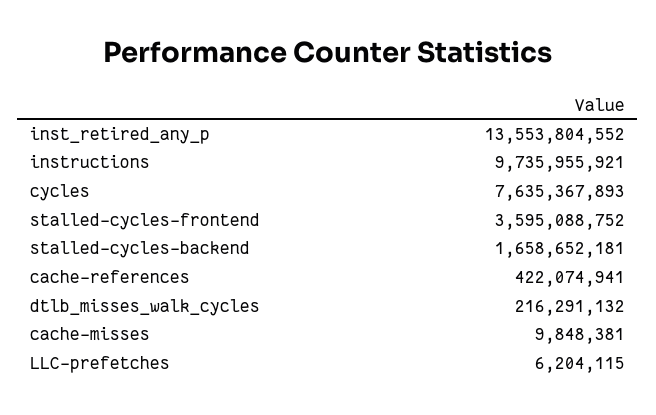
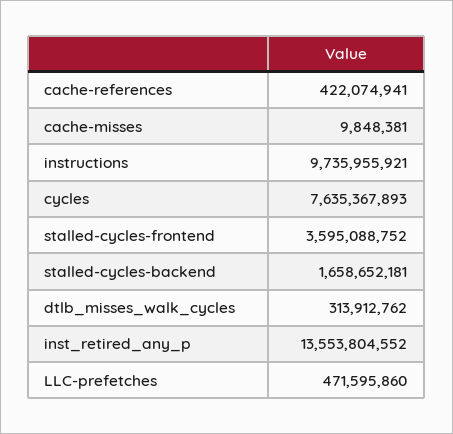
dtlb_misses_walk_cycles: 216291132 -> 313912762
LLC-prefetches: 6204115 -> 471595860

